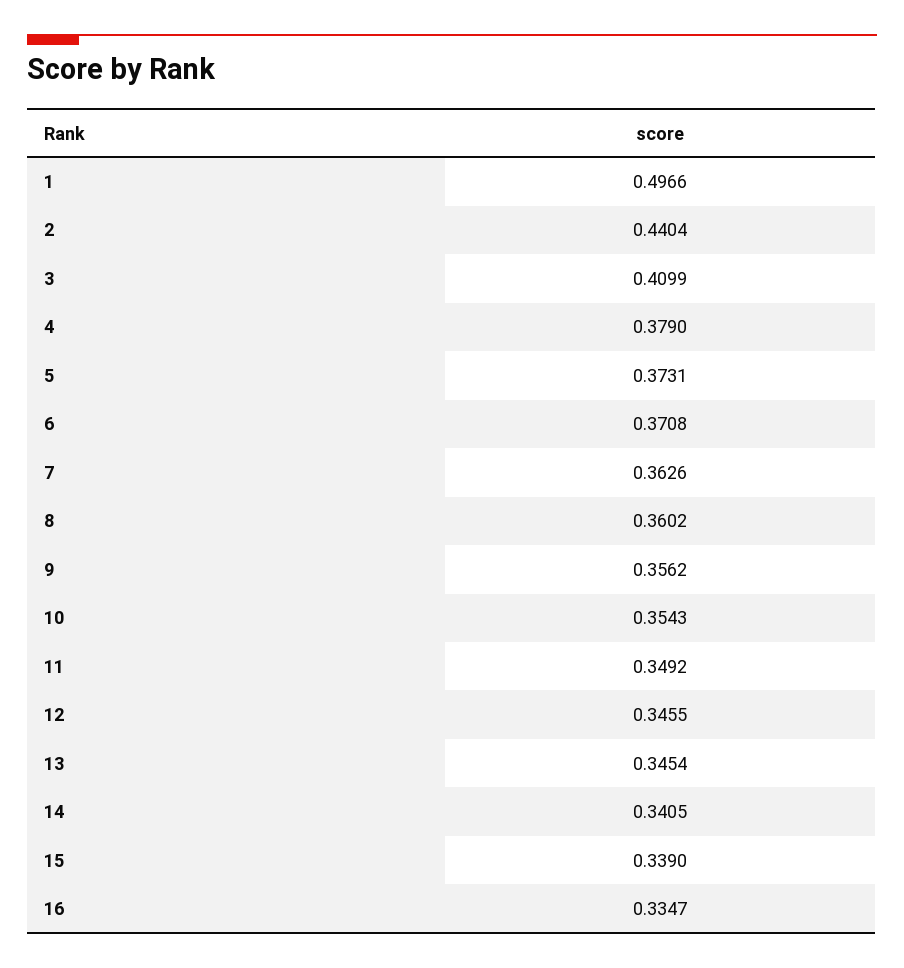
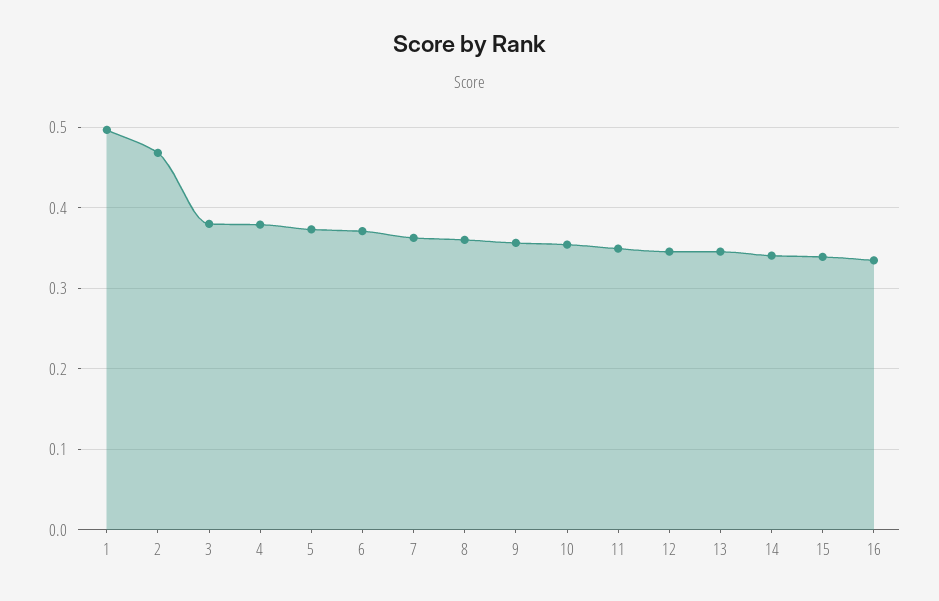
2: 0.4404 -> 0.47
3: 0.4099 -> 0.38

